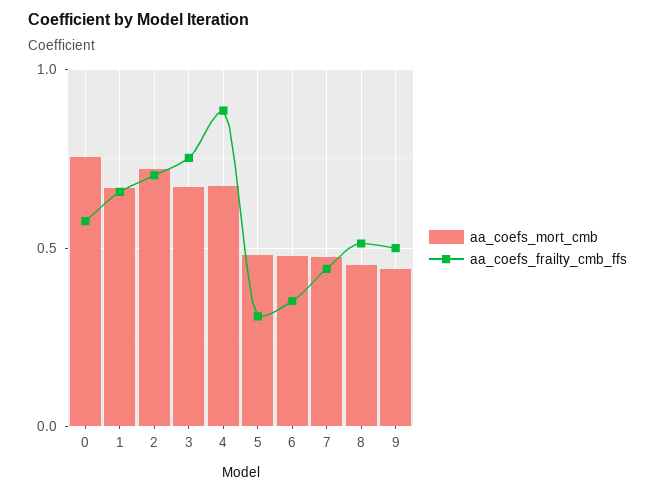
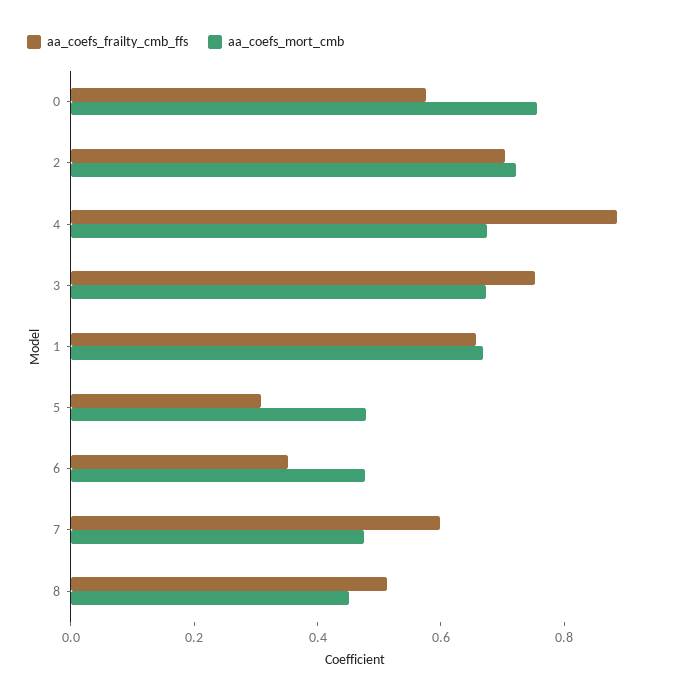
aa_coefs_frailty_cmb_ffs, 7: 0.45 -> 0.6
aa_coefs_mort_cmb, 9: 0.45 -> none
aa_coefs_frailty_cmb_ffs, 9: 0.5 -> none

